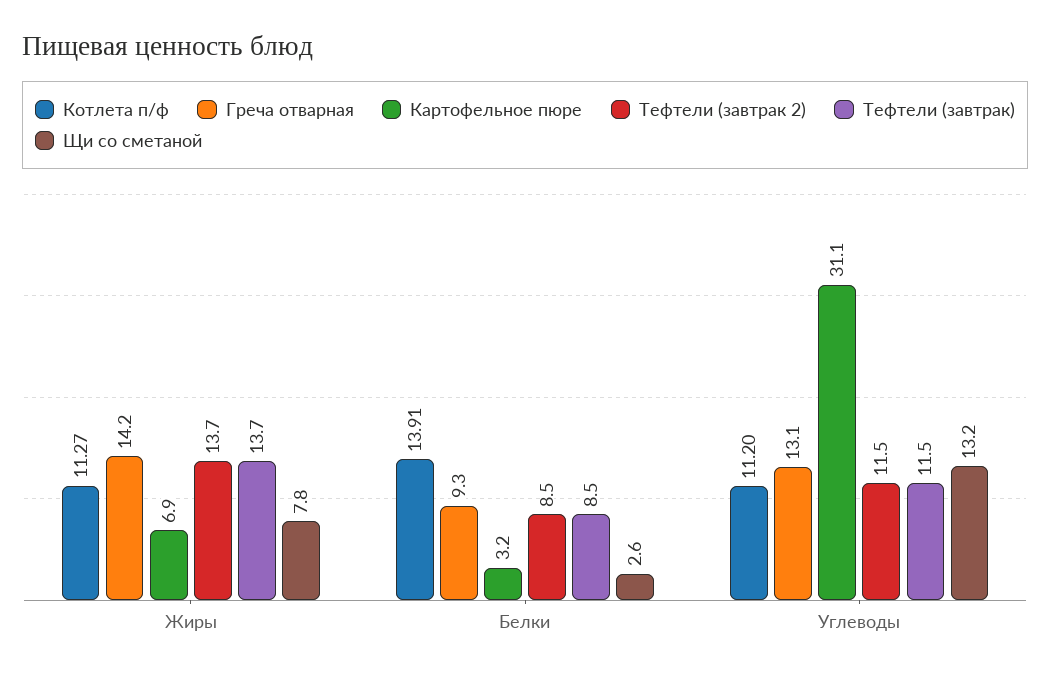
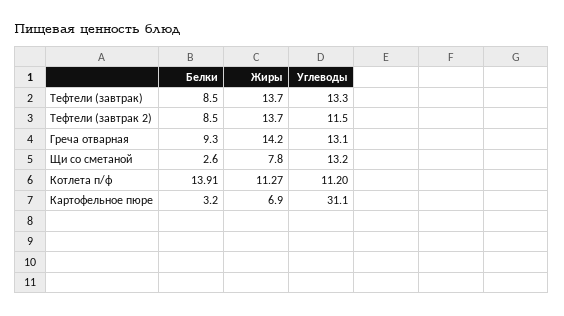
Тефтели (завтрак), Углеводы: 11.5 -> 13.3

